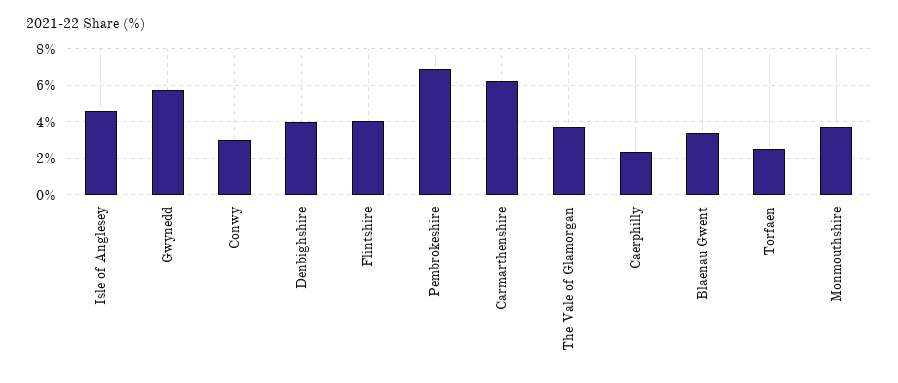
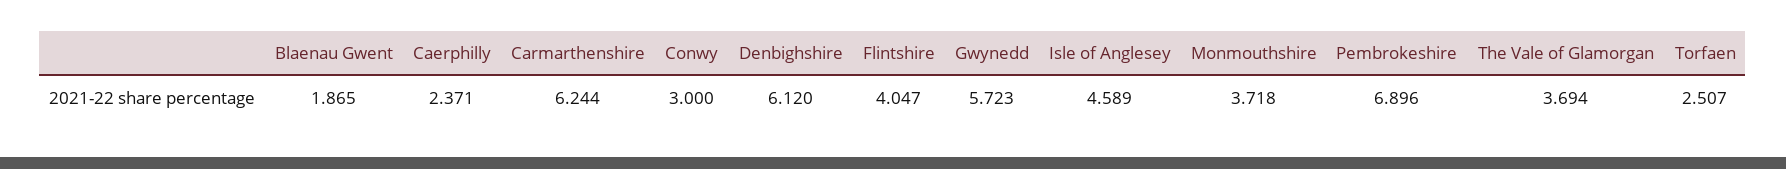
Denbighshire: 4 -> 6.12
Blaenau Gwent: 3.5 -> 1.865

